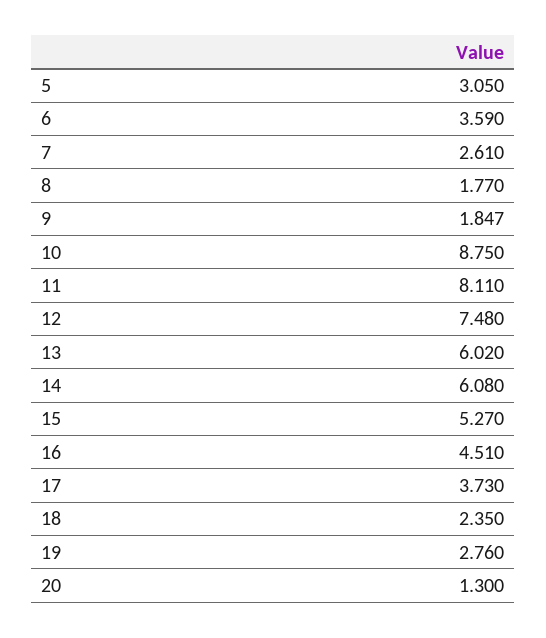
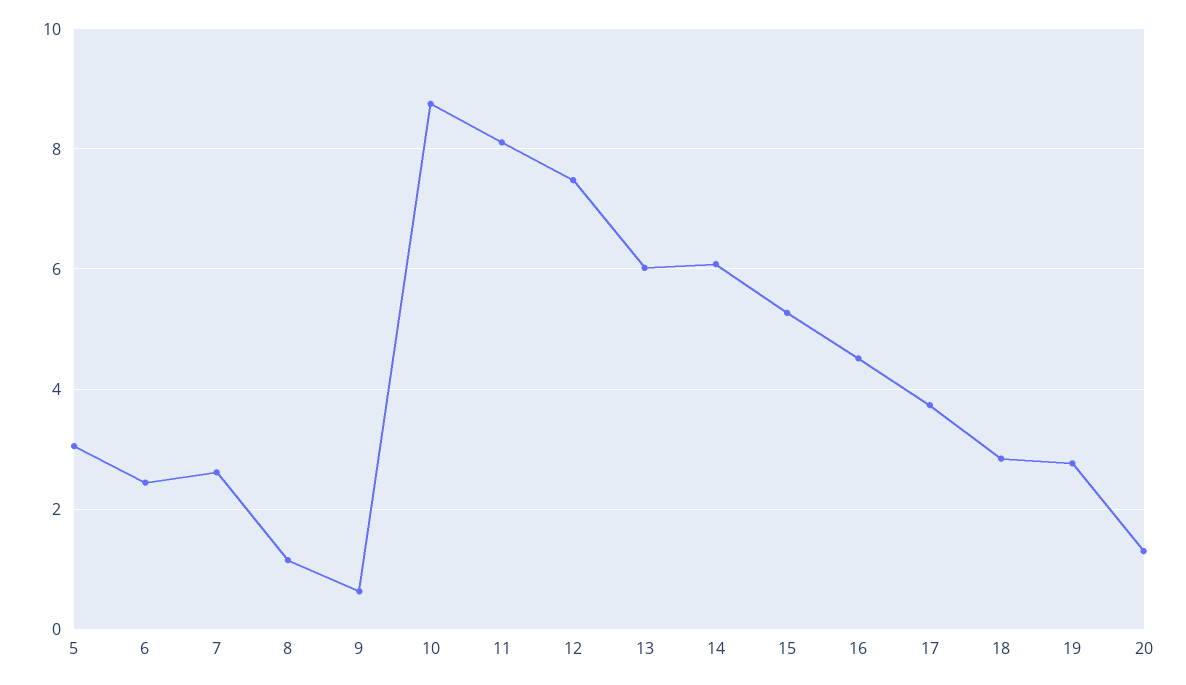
6: 3.59 -> 2.4
8: 1.77 -> 1.2
9: 1.847 -> 0.6
18: 2.35 -> 2.8

